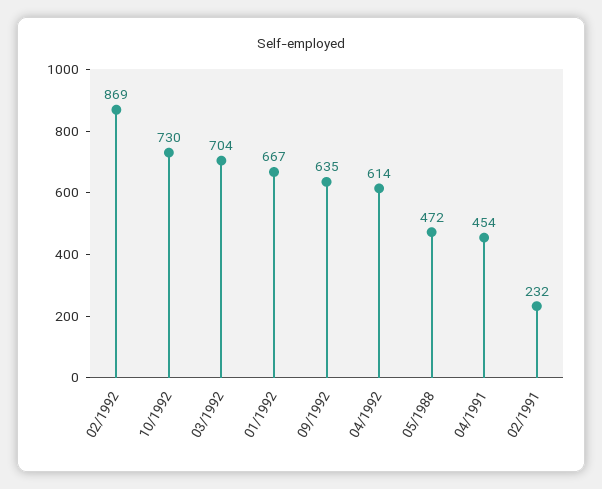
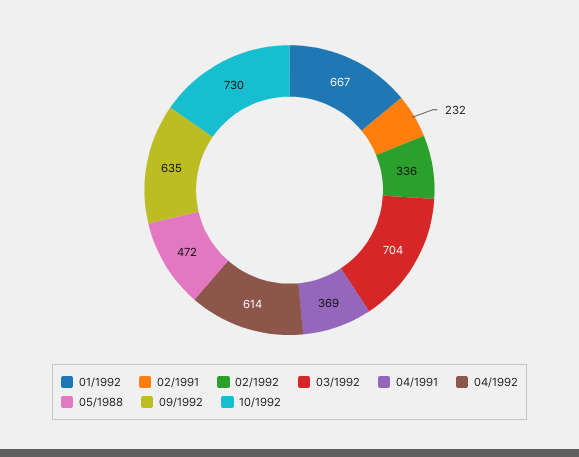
02/1992: 869 -> 336
04/1991: 454 -> 369

